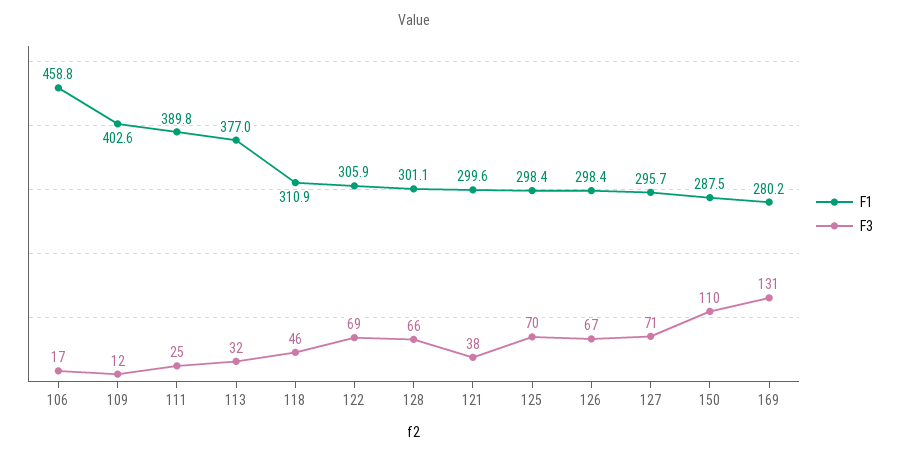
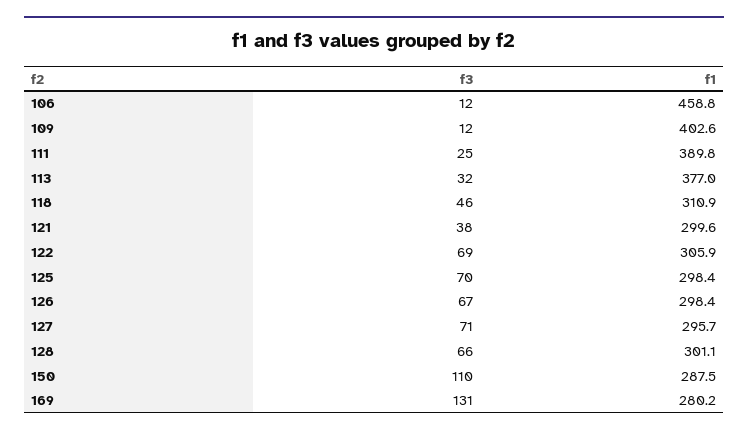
F3, 106: 17 -> 12

